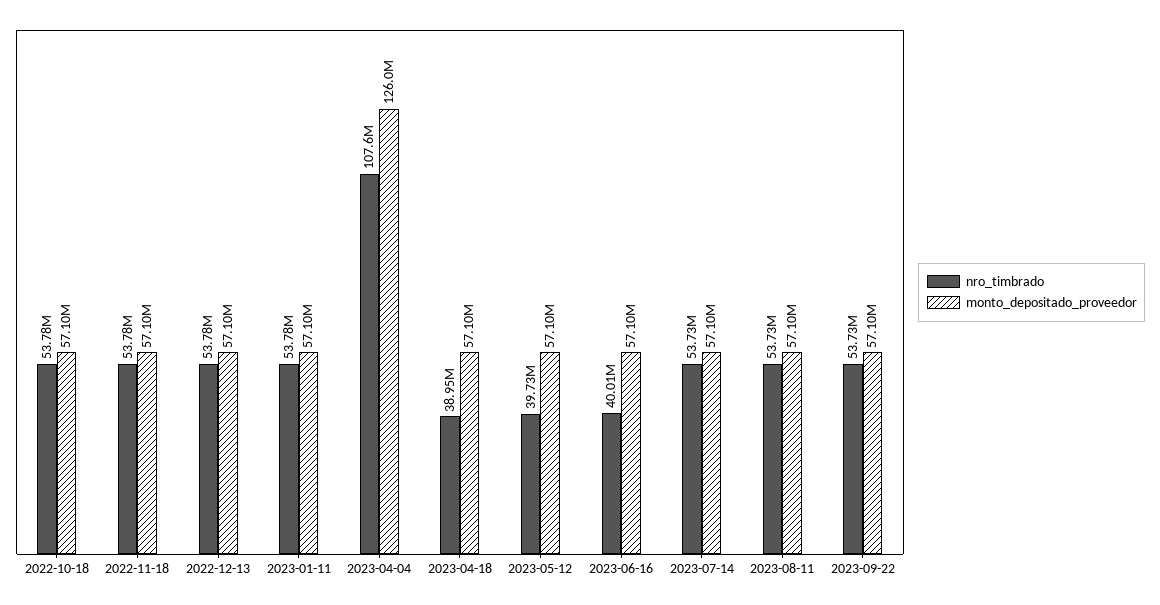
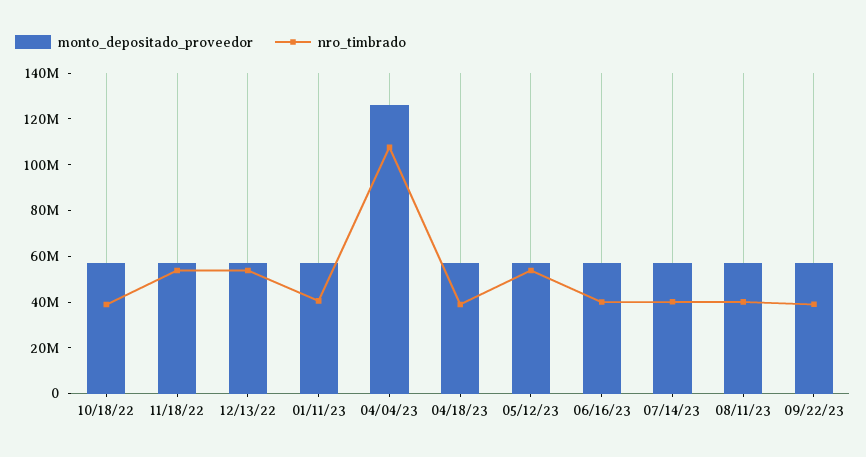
nro_timbrado, 2022-10-18: 53780000 -> 40000000
nro_timbrado, 2023-01-11: 53780000 -> 40000000
nro_timbrado, 2023-05-12: 39730000 -> 55000000
nro_timbrado, 2023-07-14: 53730000 -> 40000000
nro_timbrado, 2023-08-11: 53730000 -> 40000000
nro_timbrado, 2023-09-22: 53730000 -> 40000000

